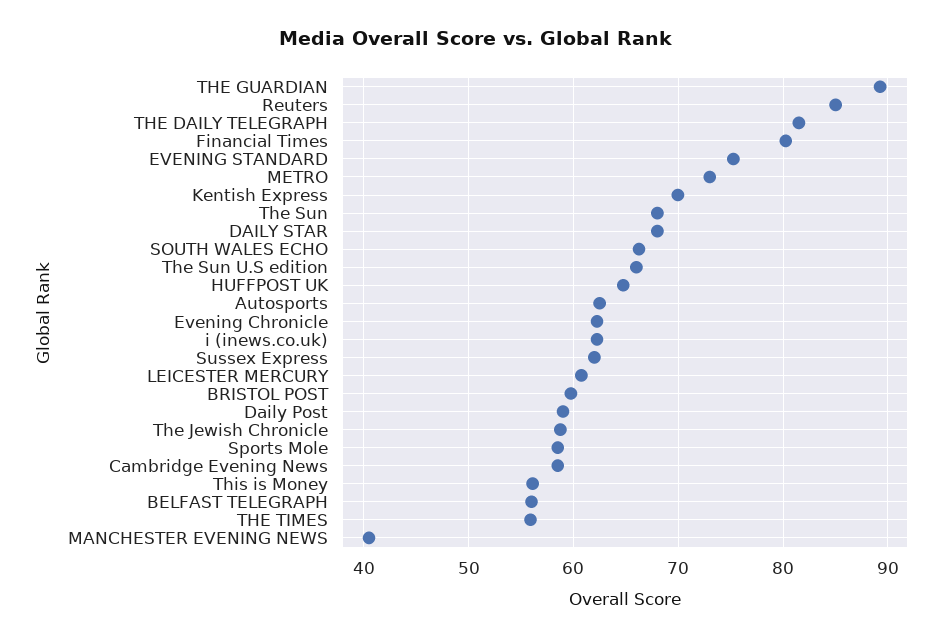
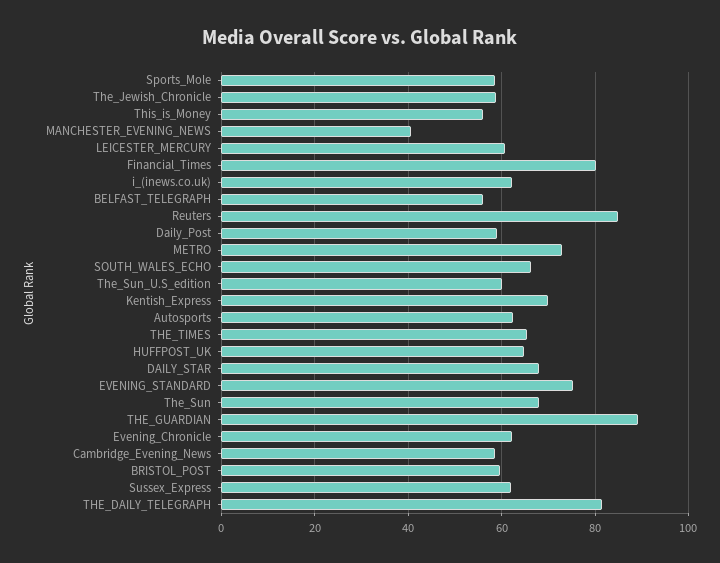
The Sun U.S edition: 66 -> 60
THE TIMES: 56 -> 66

